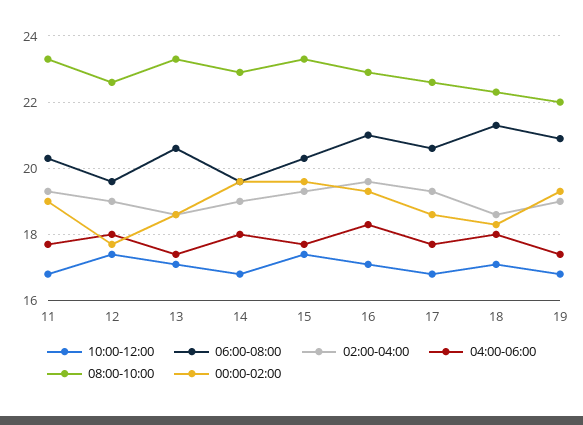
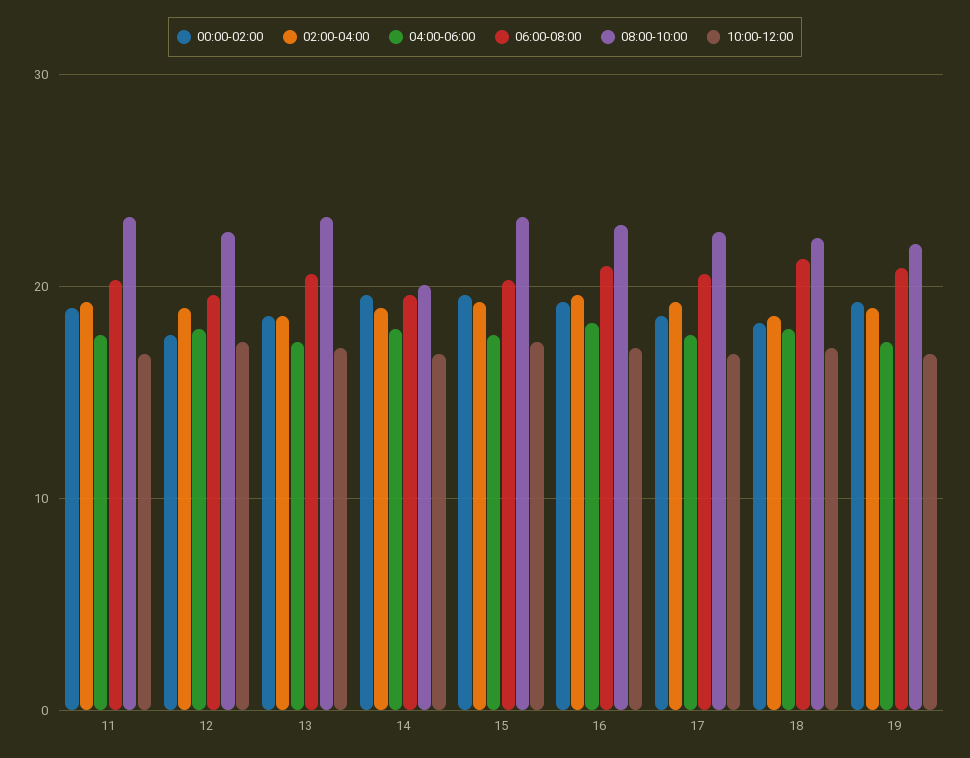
08:00-10:00, 14: 23 -> 20

